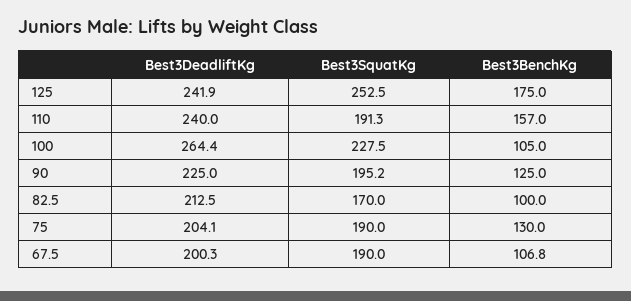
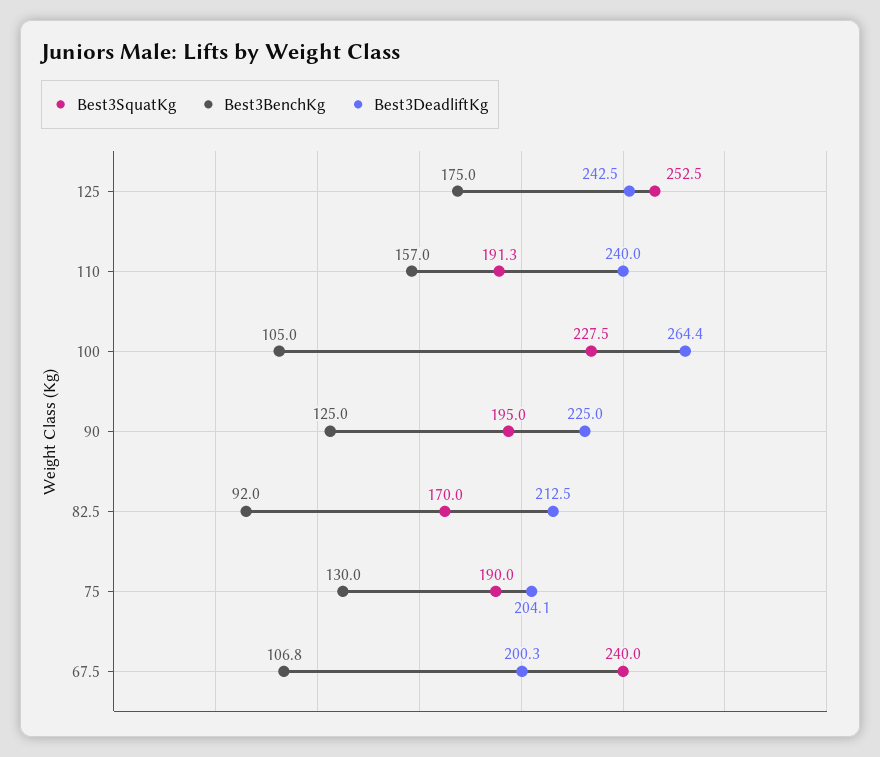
Best3DeadliftKg, 125: 241.9 -> 242.5
Best3SquatKg, 90: 195.2 -> 195
Best3BenchKg, 82.5: 100 -> 92
Best3SquatKg, 67.5: 190 -> 240

